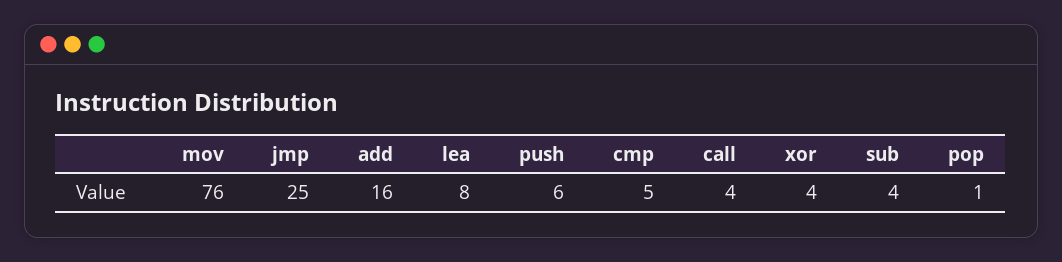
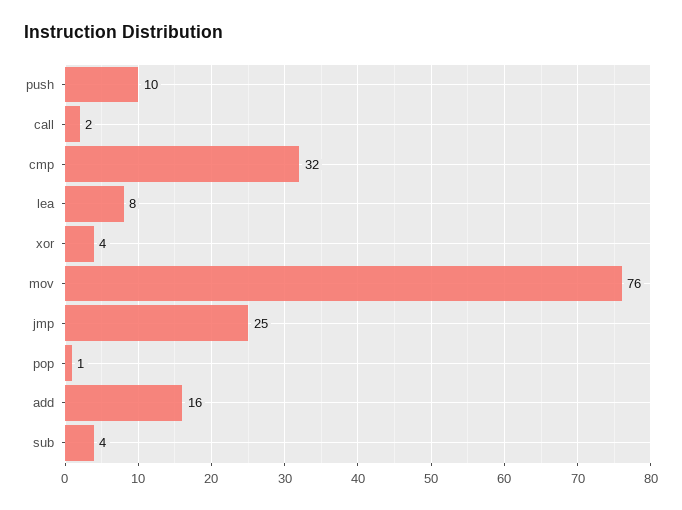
push: 6 -> 10
cmp: 5 -> 32
call: 4 -> 2

